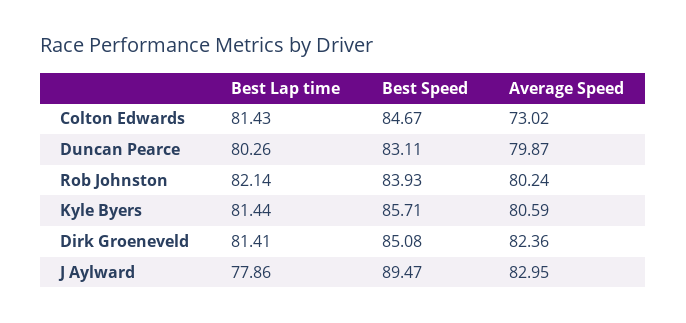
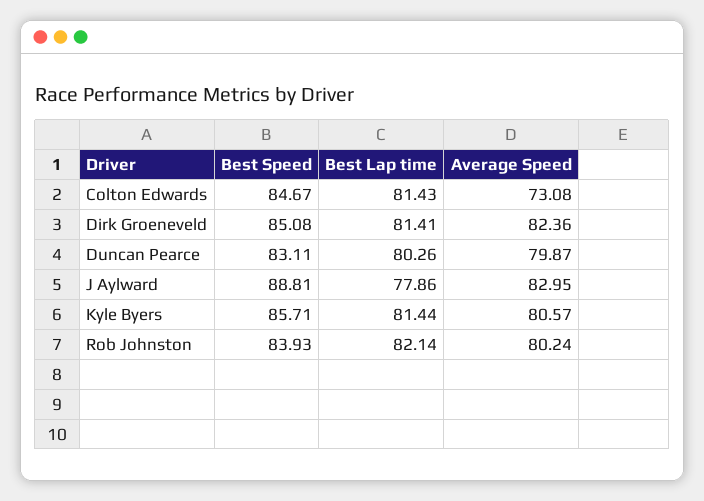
Average Speed, Colton Edwards: 73.02 -> 73.08
Average Speed, Kyle Byers: 80.59 -> 80.57
Best Speed, J Aylward: 89.47 -> 88.81

